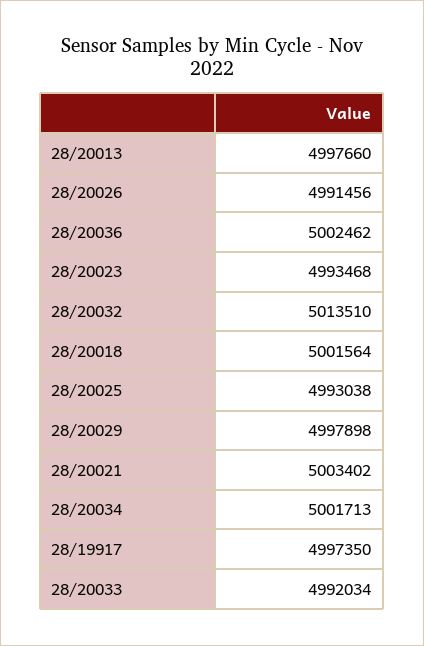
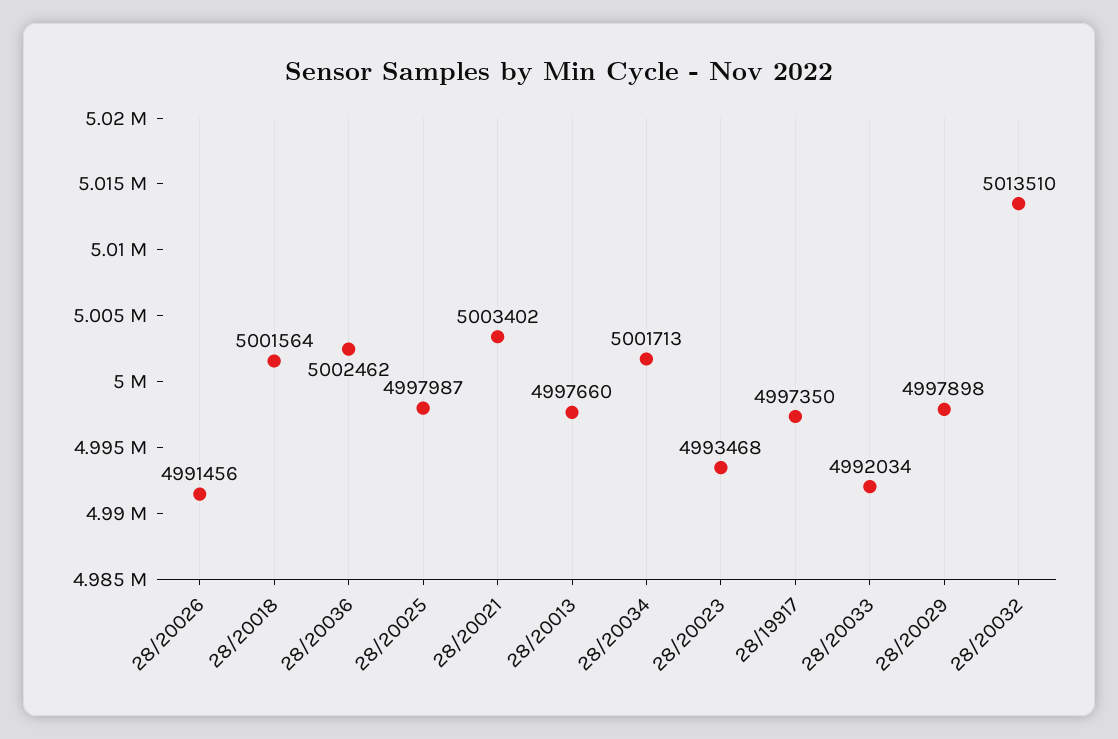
28/20025: 4993038 -> 4997987

